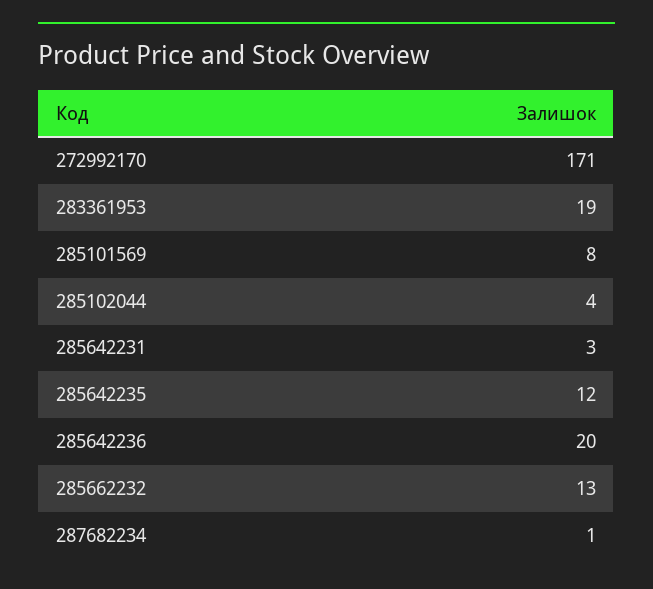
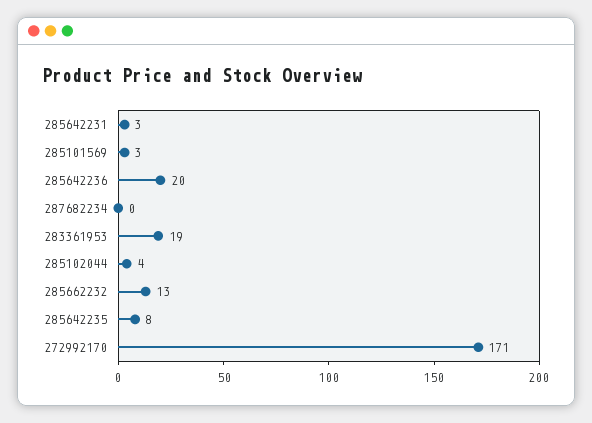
285101569: 8 -> 3
285642235: 12 -> 8
287682234: 1 -> 0

